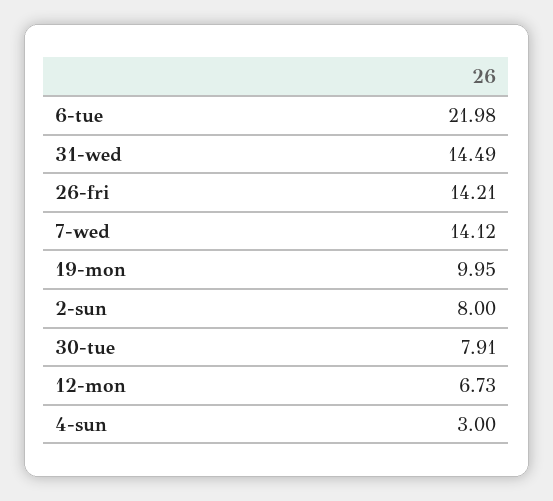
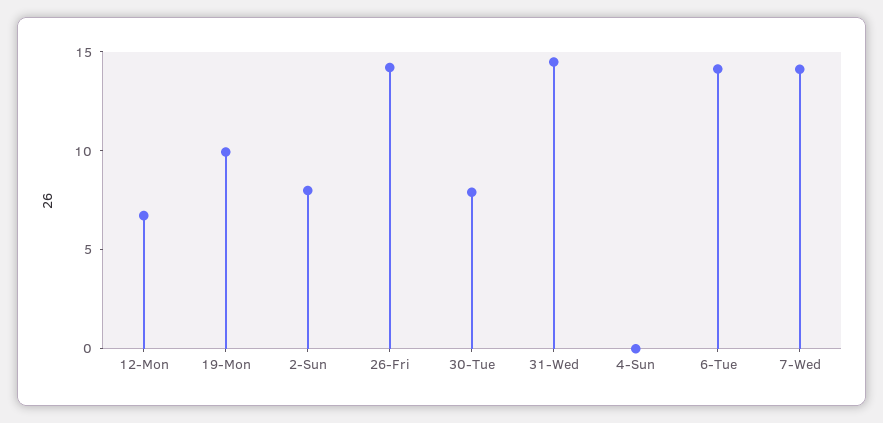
6-tue: 21.98 -> 14
4-sun: 3 -> 0

